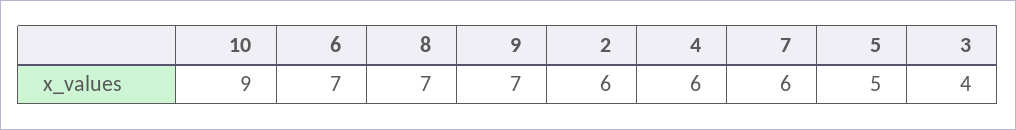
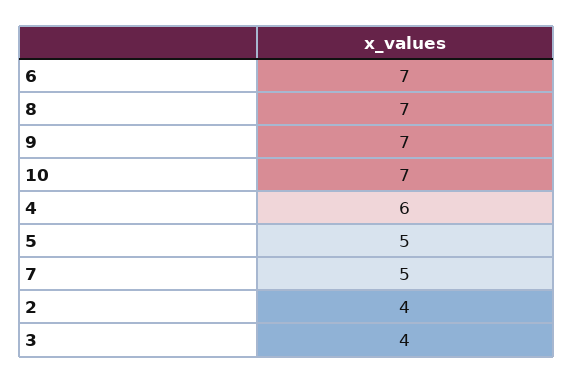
10: 9 -> 7
2: 6 -> 4
7: 6 -> 5

